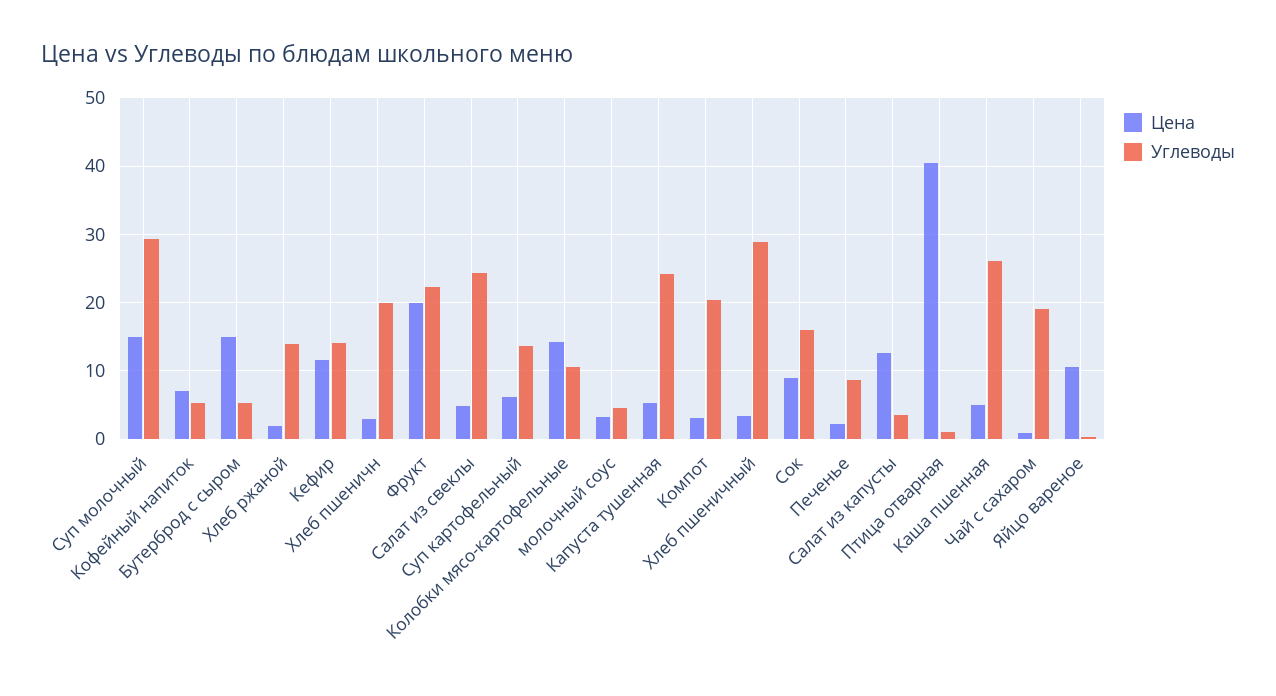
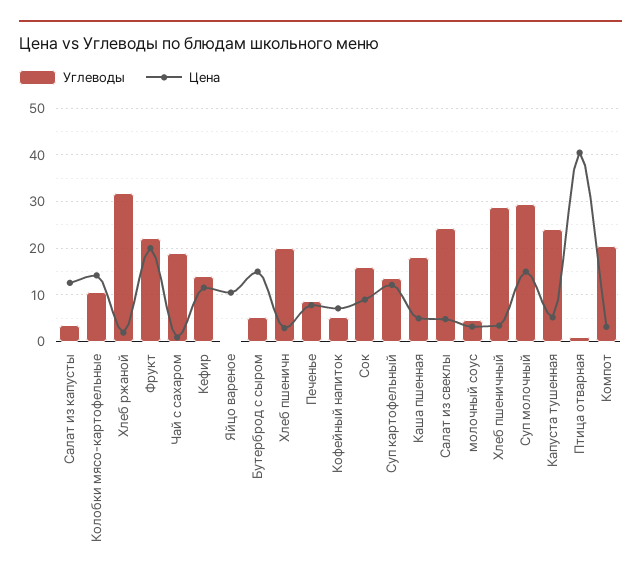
Углеводы, Хлеб ржаной: 14 -> 32
Цена, Суп картофельный: 6 -> 12
Цена, Печенье: 2 -> 8
Углеводы, Каша пшенная: 26 -> 18

